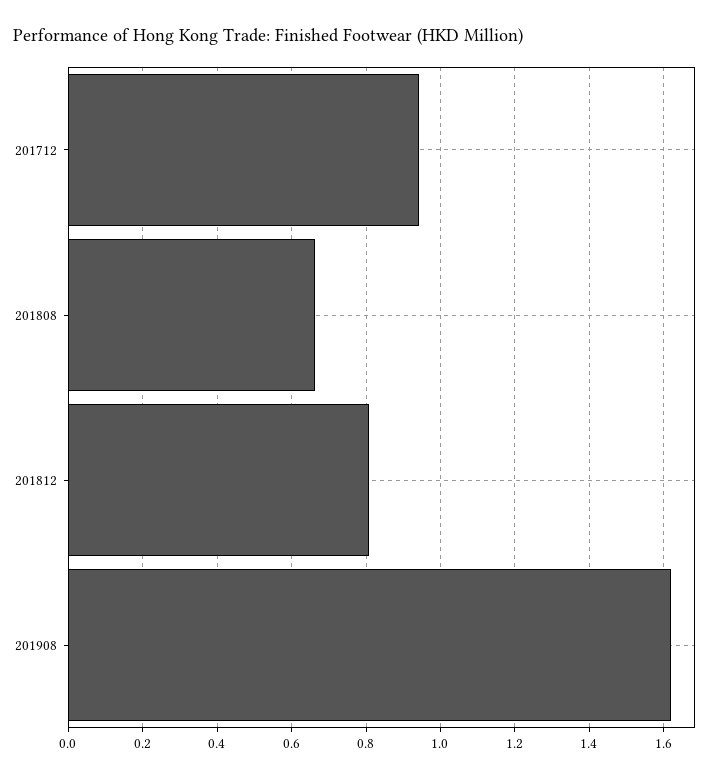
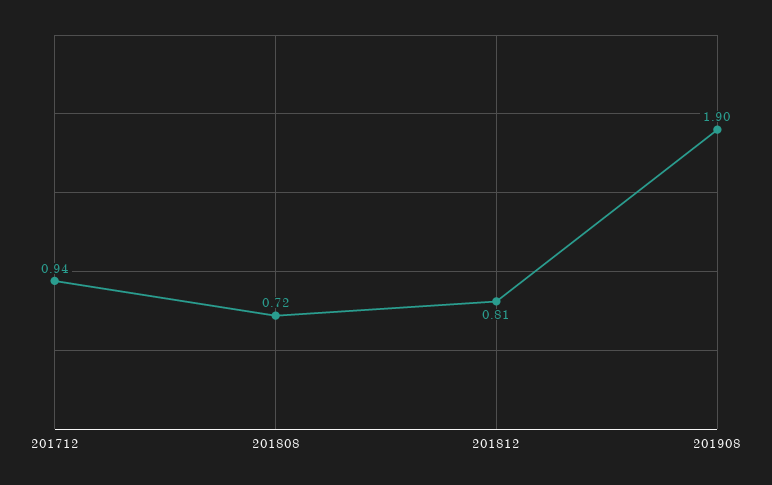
201808: 0.66 -> 0.72
201908: 1.62 -> 1.9

